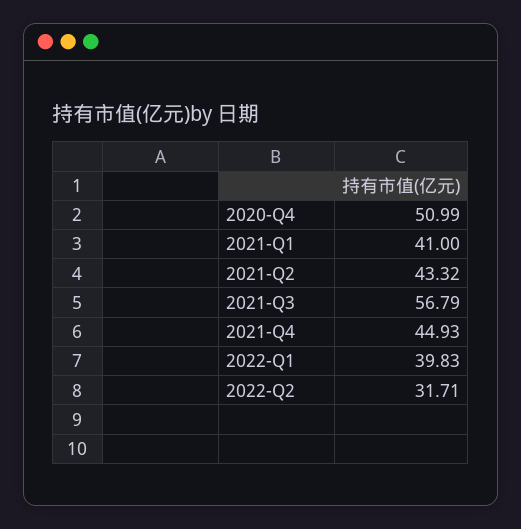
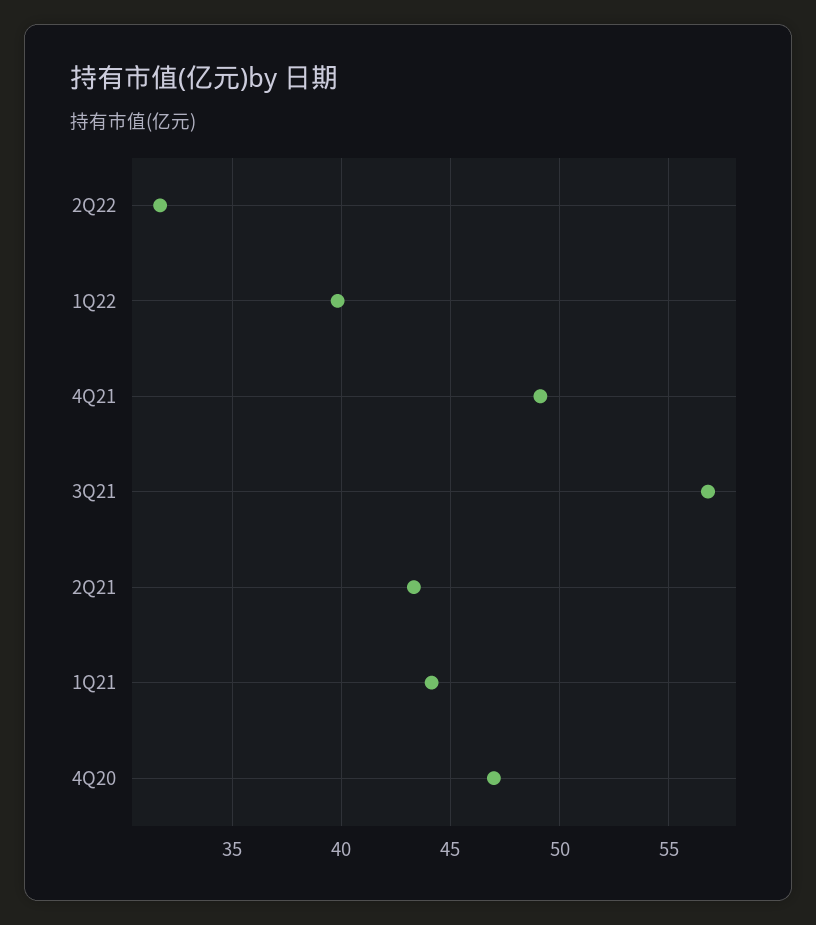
2020-Q4: 50.99 -> 47
2021-Q1: 41 -> 44
2021-Q4: 44.93 -> 49

